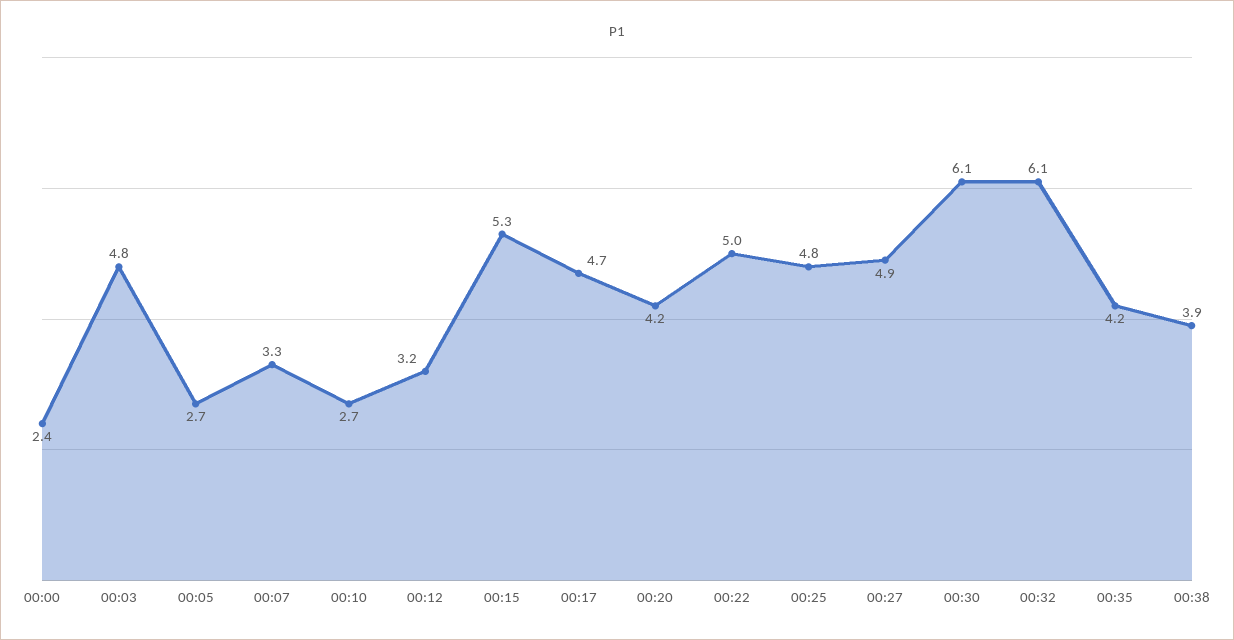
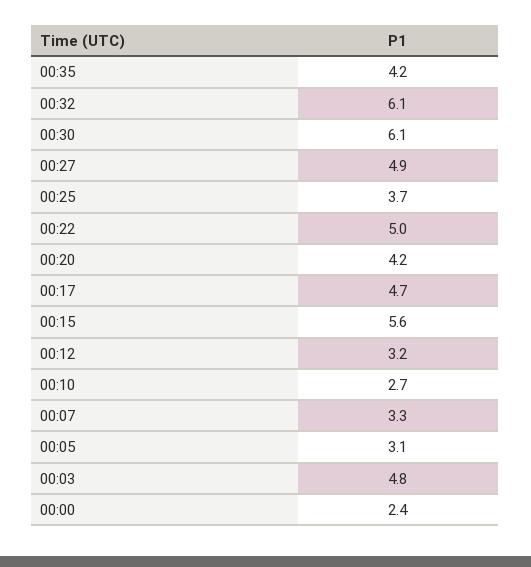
00:05: 2.7 -> 3.1
00:15: 5.3 -> 5.6
00:25: 4.8 -> 3.7
00:38: 3.9 -> none

